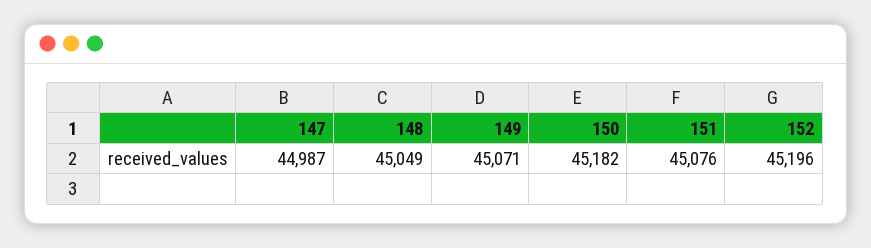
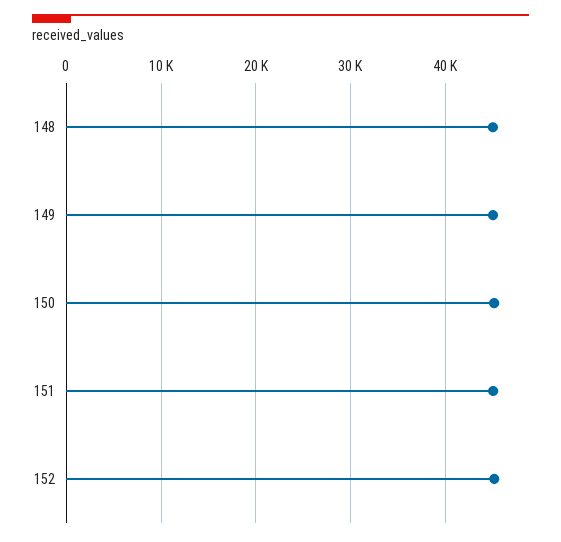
147: 44987 -> none

